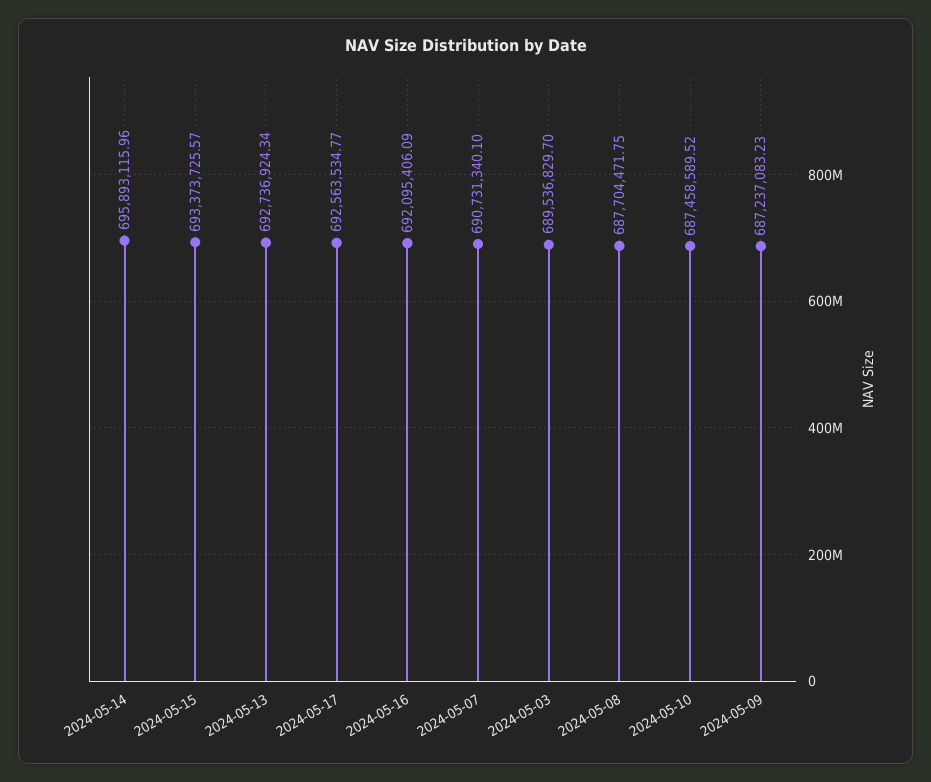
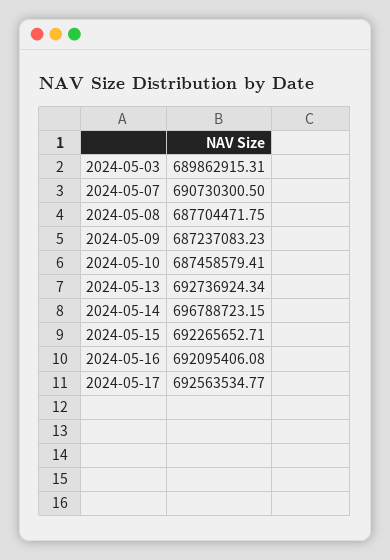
2024-05-14: 695893115.96 -> 696788723.15
2024-05-15: 693373725.57 -> 692265652.71
2024-05-16: 692095406.09 -> 692095406.08
2024-05-07: 690731340.1 -> 690730300.5
2024-05-03: 689536829.7 -> 689862915.31
2024-05-10: 687458589.52 -> 687458579.41

